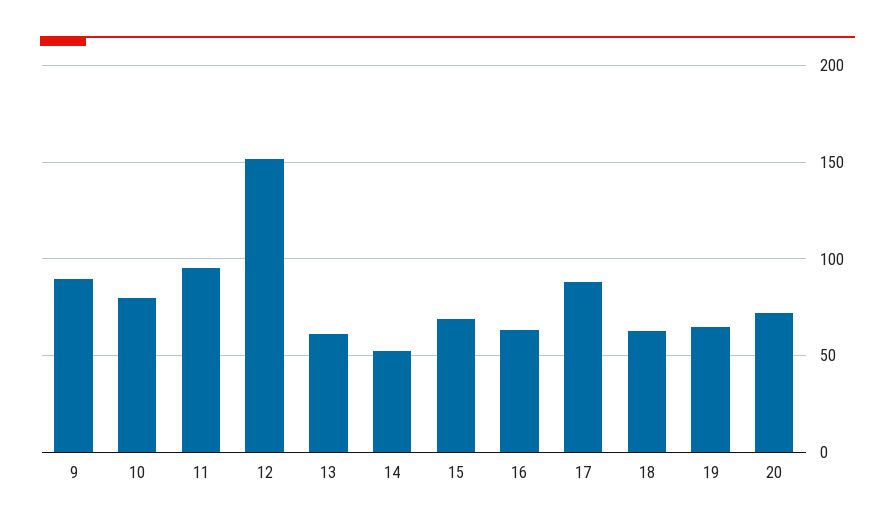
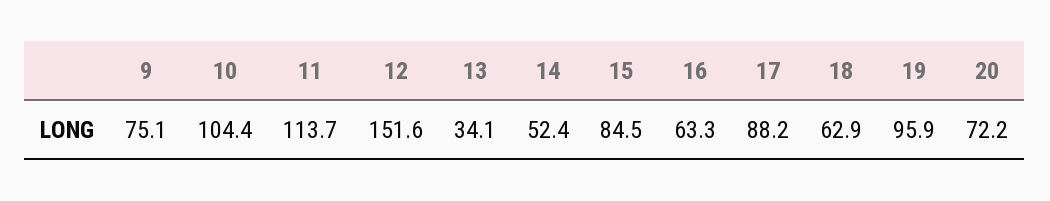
9: 90 -> 75.1
10: 80 -> 104.4
11: 95 -> 113.7
13: 60 -> 34.1
15: 70 -> 84.5
19: 65 -> 95.9

